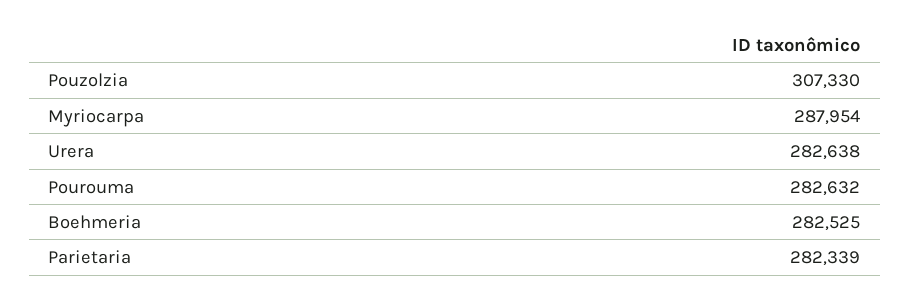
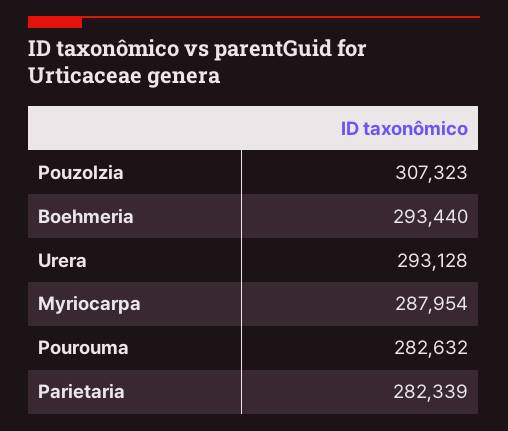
Pouzolzia: 307330 -> 307323
Urera: 282638 -> 293128
Boehmeria: 282525 -> 293440

